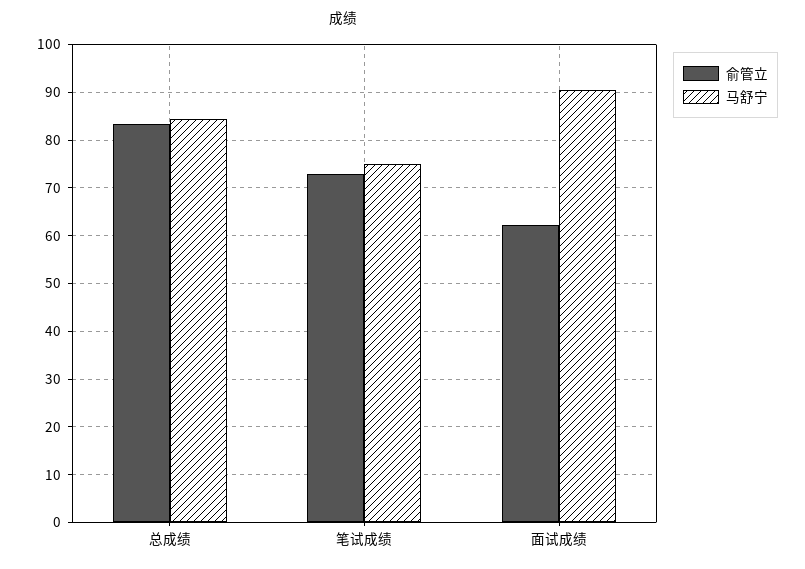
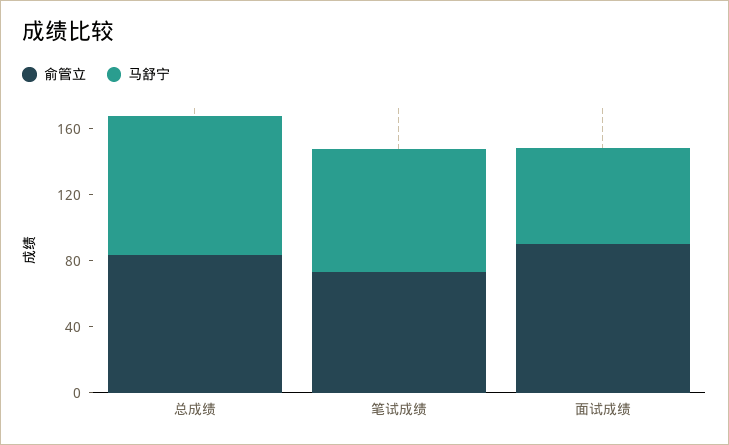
俞管立, 面试成绩: 62 -> 90
马舒宁, 面试成绩: 90 -> 60

